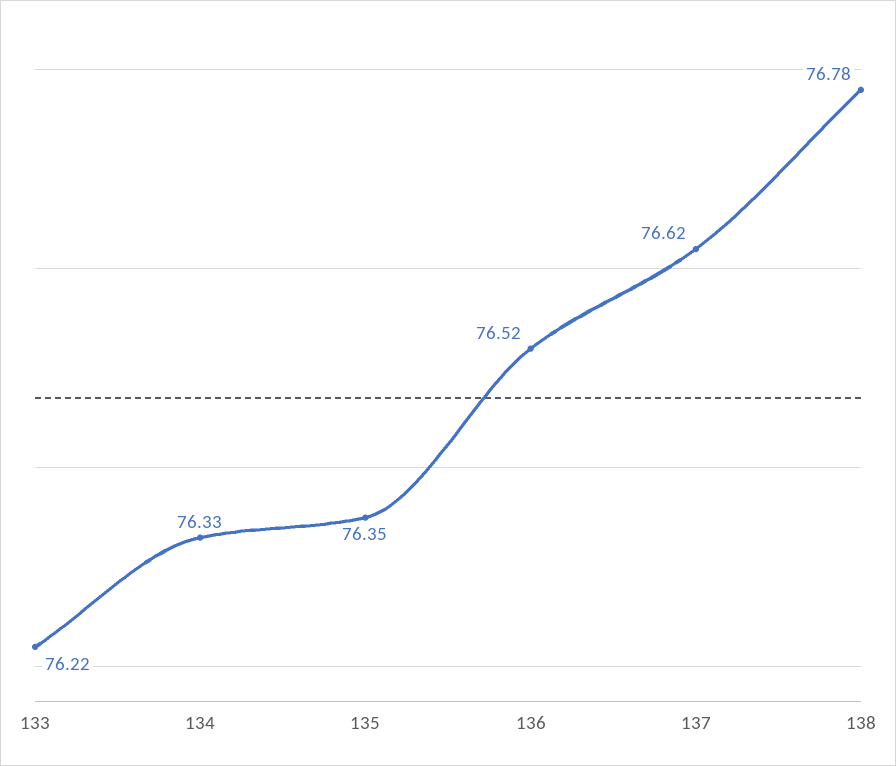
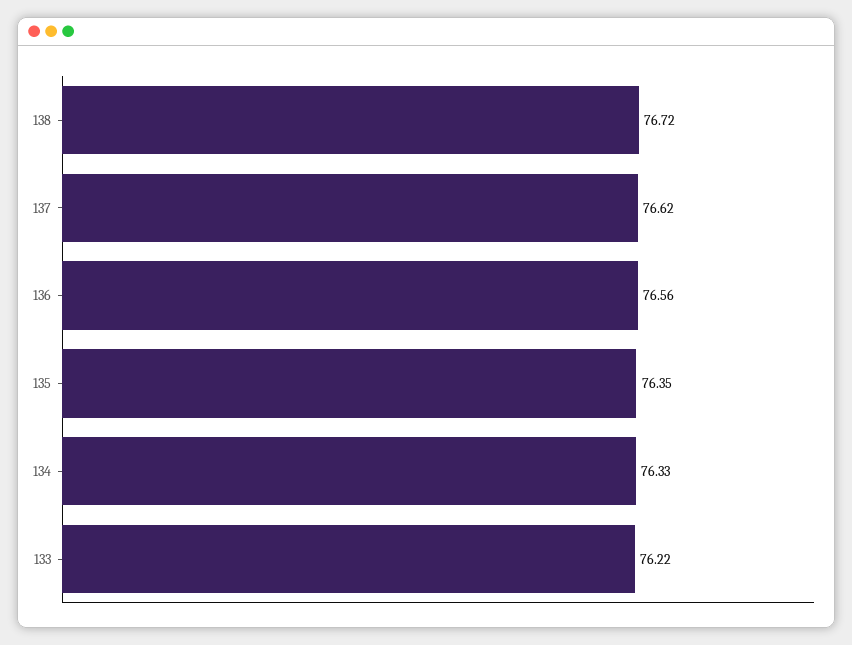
136: 76.52 -> 76.56
138: 76.78 -> 76.72

